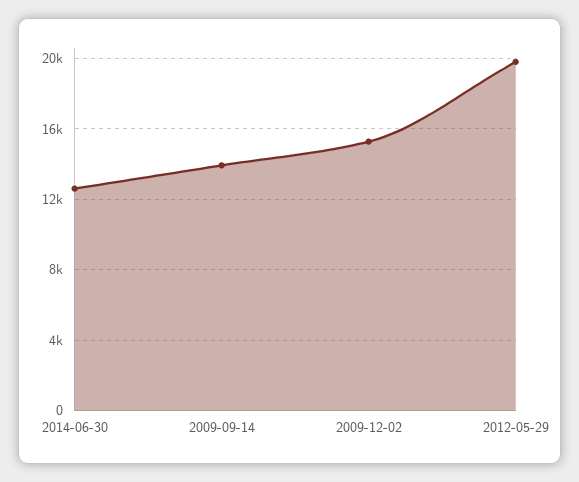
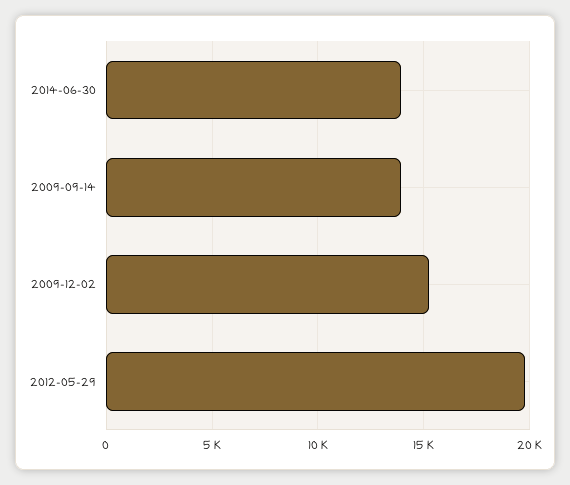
2014-06-30: 12500 -> 14000

